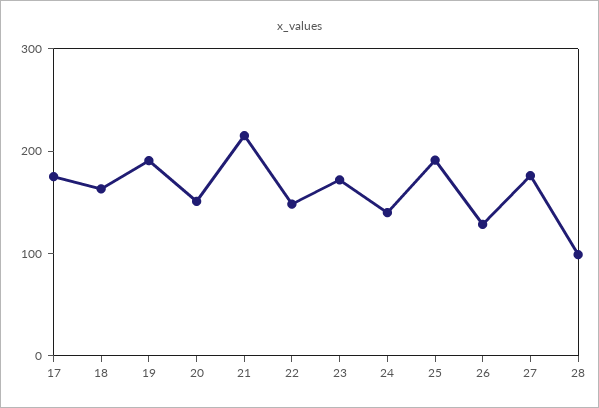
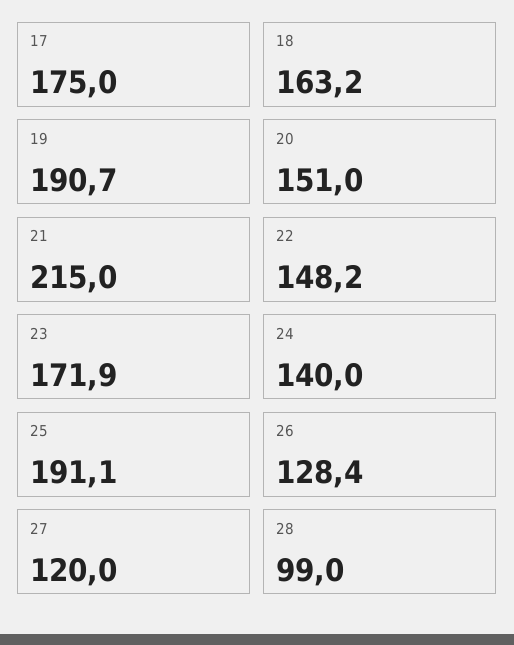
27: 180 -> 120

